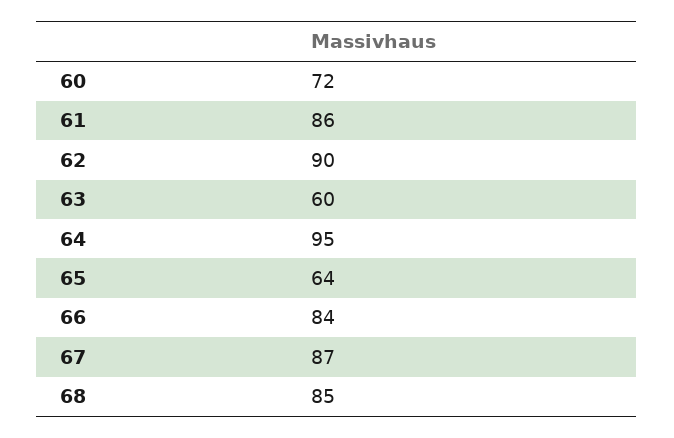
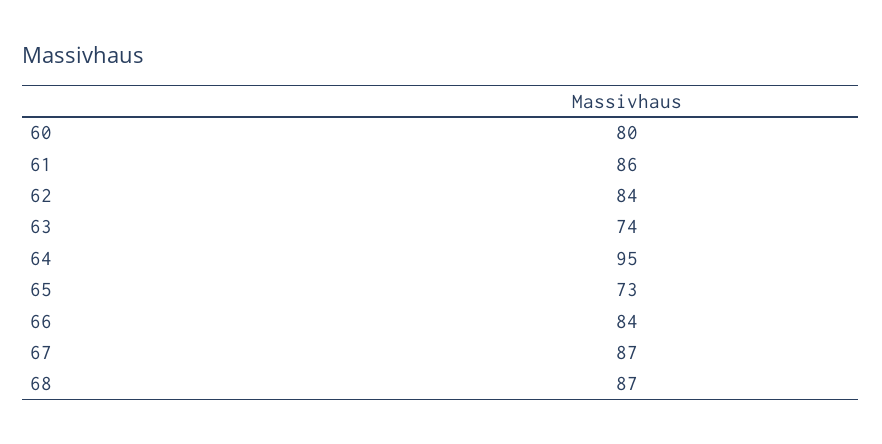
60: 72 -> 80
62: 90 -> 84
63: 60 -> 74
65: 64 -> 73
68: 85 -> 87

